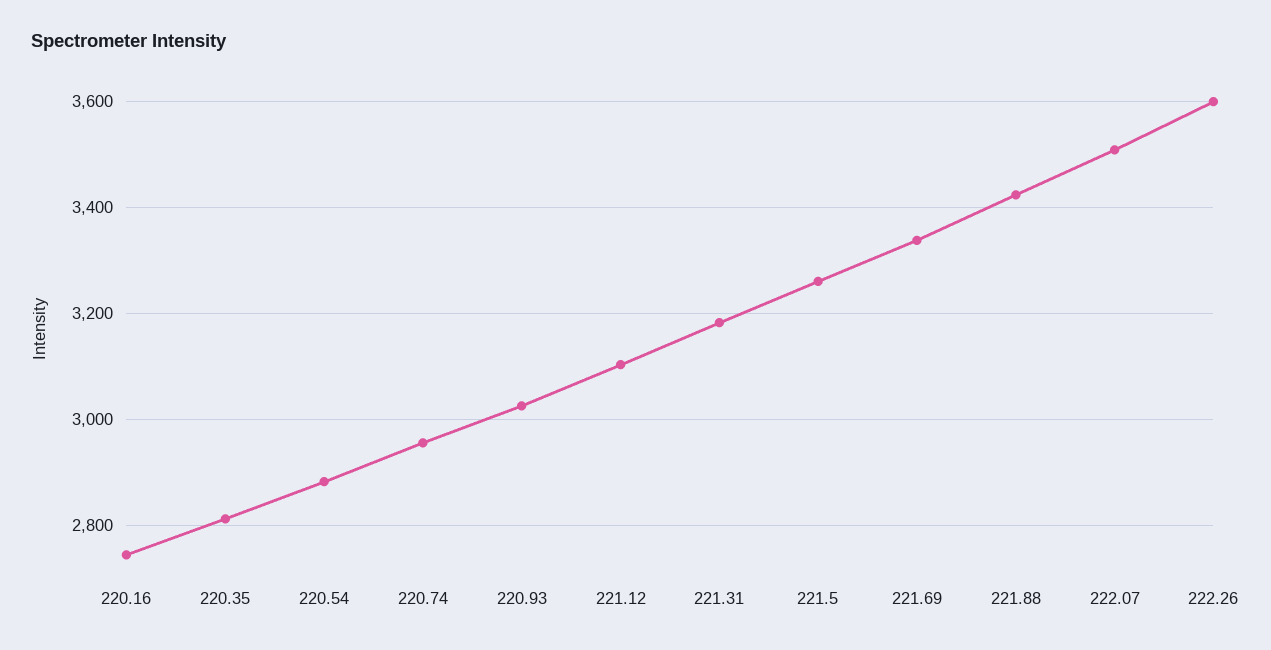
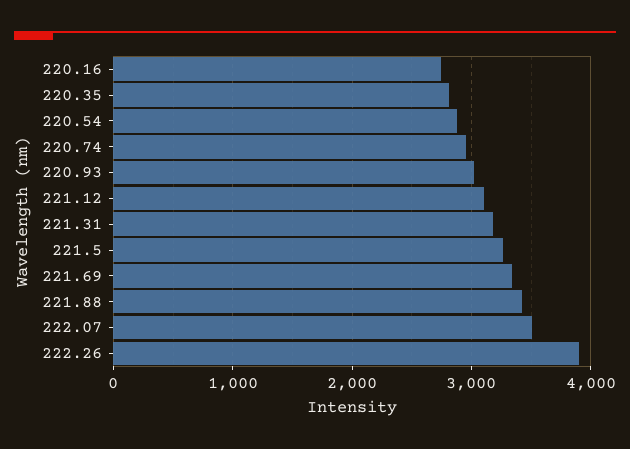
222.26: 3600 -> 3900

